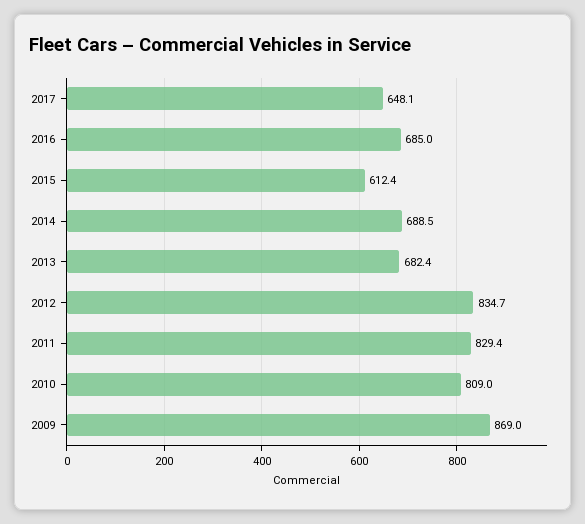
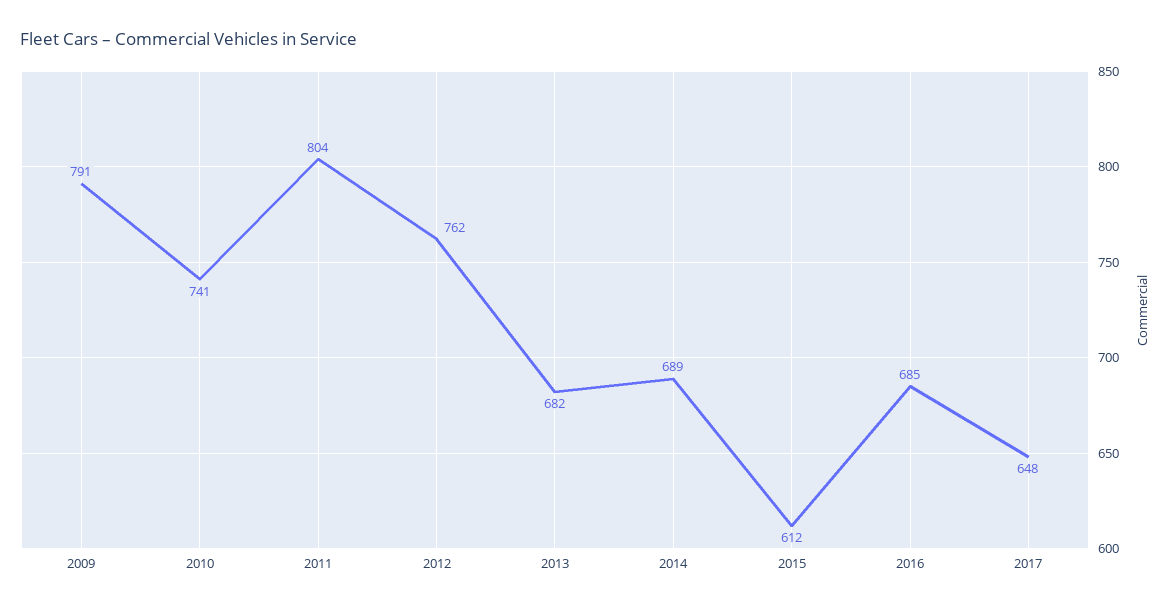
2012: 834.7 -> 762
2011: 829.4 -> 804
2010: 809 -> 741
2009: 869 -> 791

